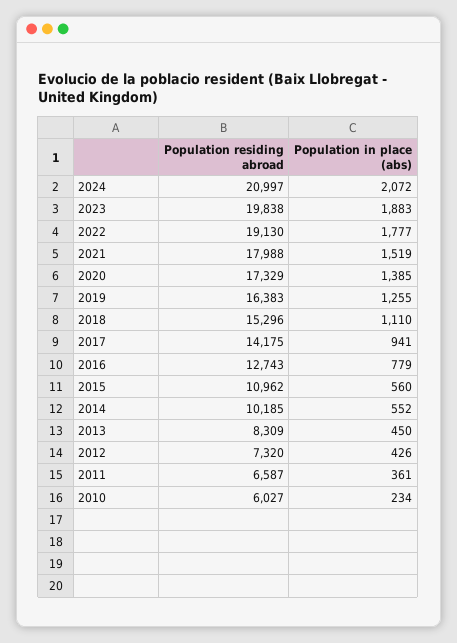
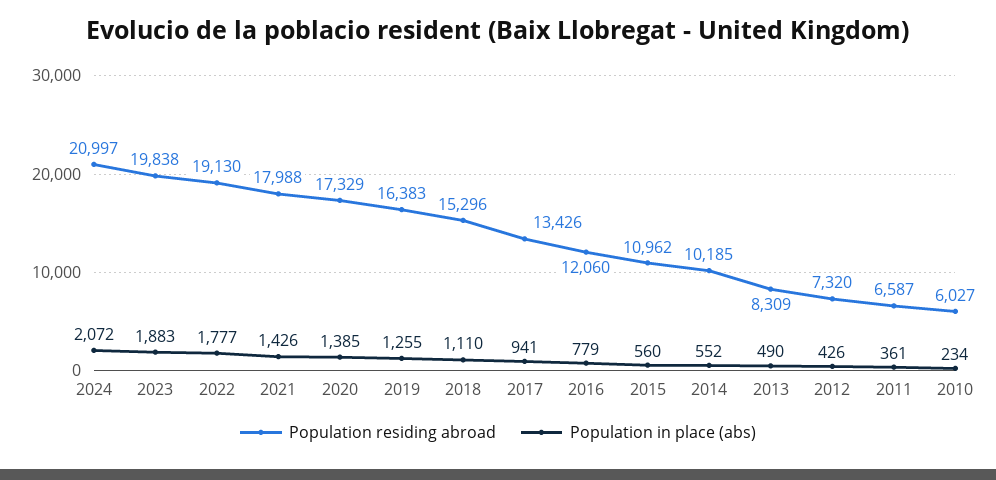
Population in place (abs), 2021: 1519 -> 1426
Population residing abroad, 2017: 14175 -> 13426
Population residing abroad, 2016: 12743 -> 12060
Population in place (abs), 2013: 450 -> 490

